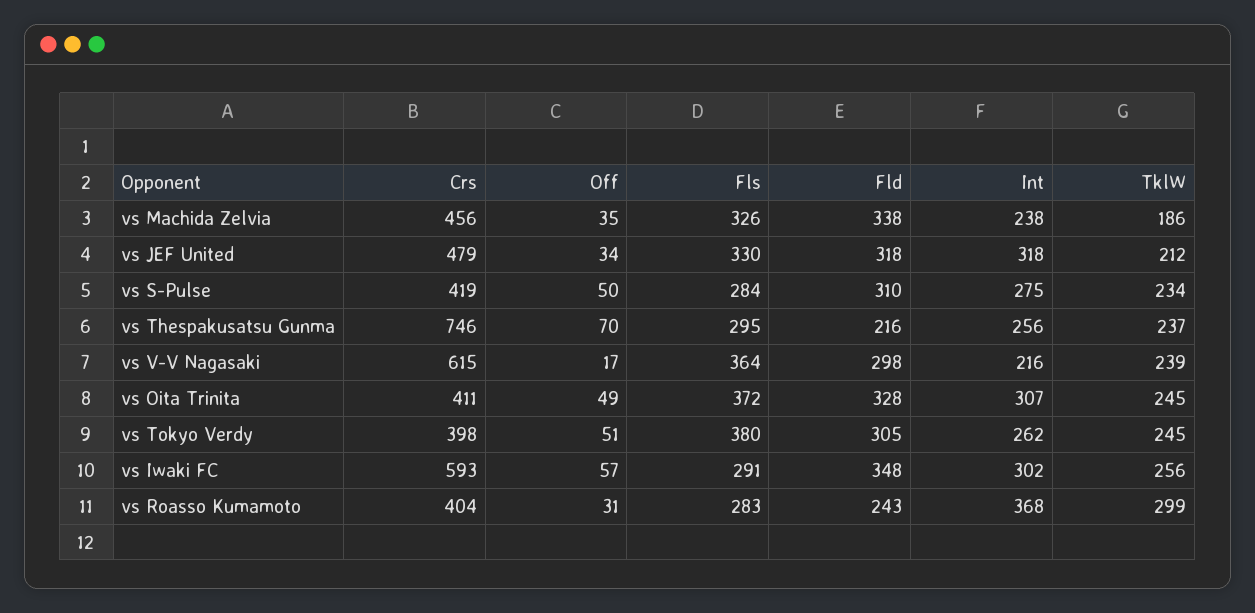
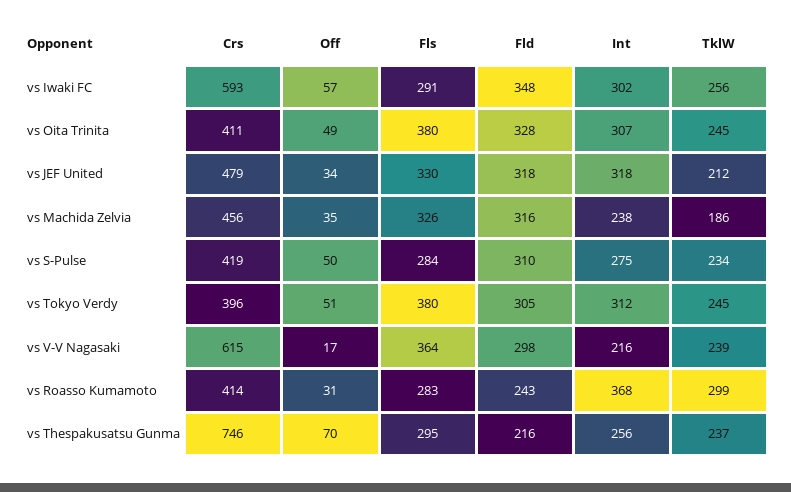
Fld, vs Machida Zelvia: 338 -> 316
Fls, vs Oita Trinita: 372 -> 380
Crs, vs Tokyo Verdy: 398 -> 396
Int, vs Tokyo Verdy: 262 -> 312
Crs, vs Roasso Kumamoto: 404 -> 414

